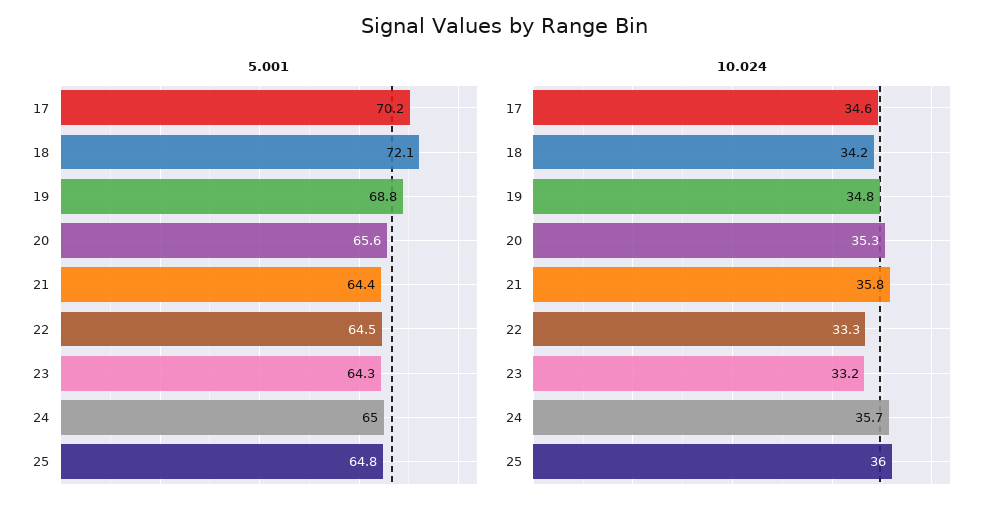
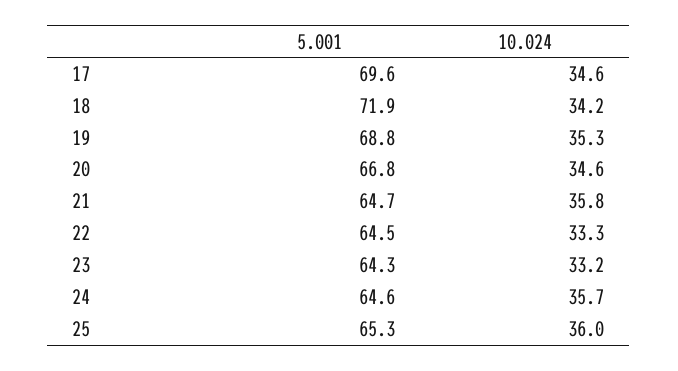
5.001, 17: 70.2 -> 69.6
5.001, 18: 72.1 -> 71.9
5.001, 20: 65.6 -> 66.8
5.001, 21: 64.4 -> 64.7
5.001, 24: 65 -> 64.6
5.001, 25: 64.8 -> 65.3
10.024, 19: 34.8 -> 35.3
10.024, 20: 35.3 -> 34.6

